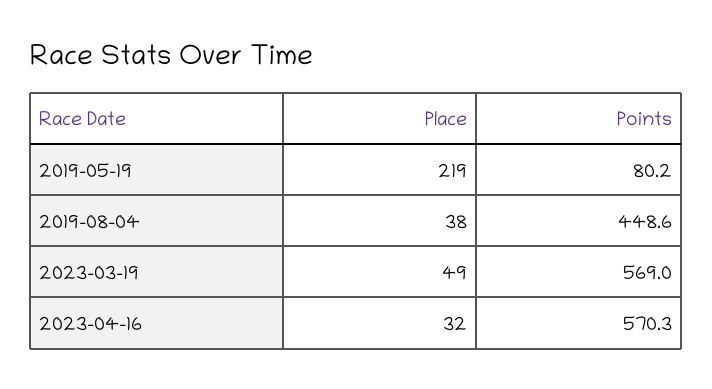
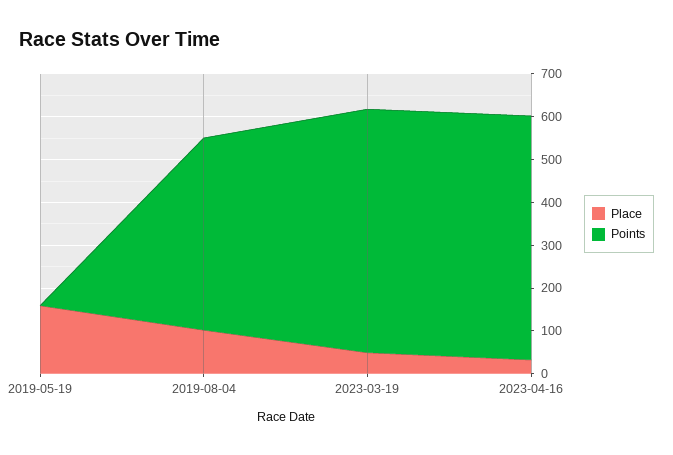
Place, 2019-05-19: 219 -> 160
Points, 2019-05-19: 80.2 -> 0
Place, 2019-08-04: 38 -> 100

